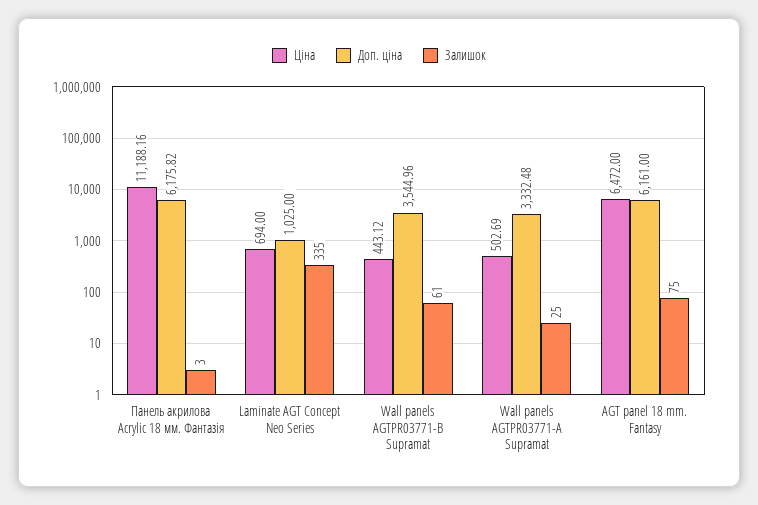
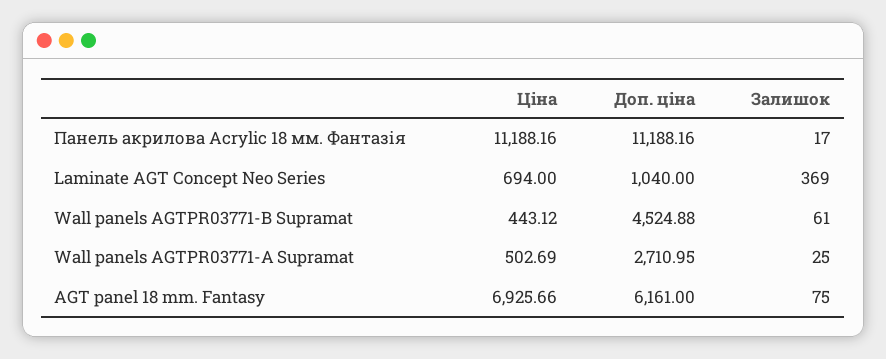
Доп. ціна, Панель акрилова Acrylic 18 мм. Фантазія: 6175.82 -> 11188.16
Залишок, Панель акрилова Acrylic 18 мм. Фантазія: 3 -> 17
Доп. ціна, Laminate AGT Concept Neo Series: 1025 -> 1040
Залишок, Laminate AGT Concept Neo Series: 335 -> 369
Доп. ціна, Wall panels AGTPR03771-B Supramat: 3544.96 -> 4524.88
Доп. ціна, Wall panels AGTPR03771-А Supramat: 3332.48 -> 2710.95
Ціна, AGT panel 18 mm. Fantasy: 6472 -> 6925.66

